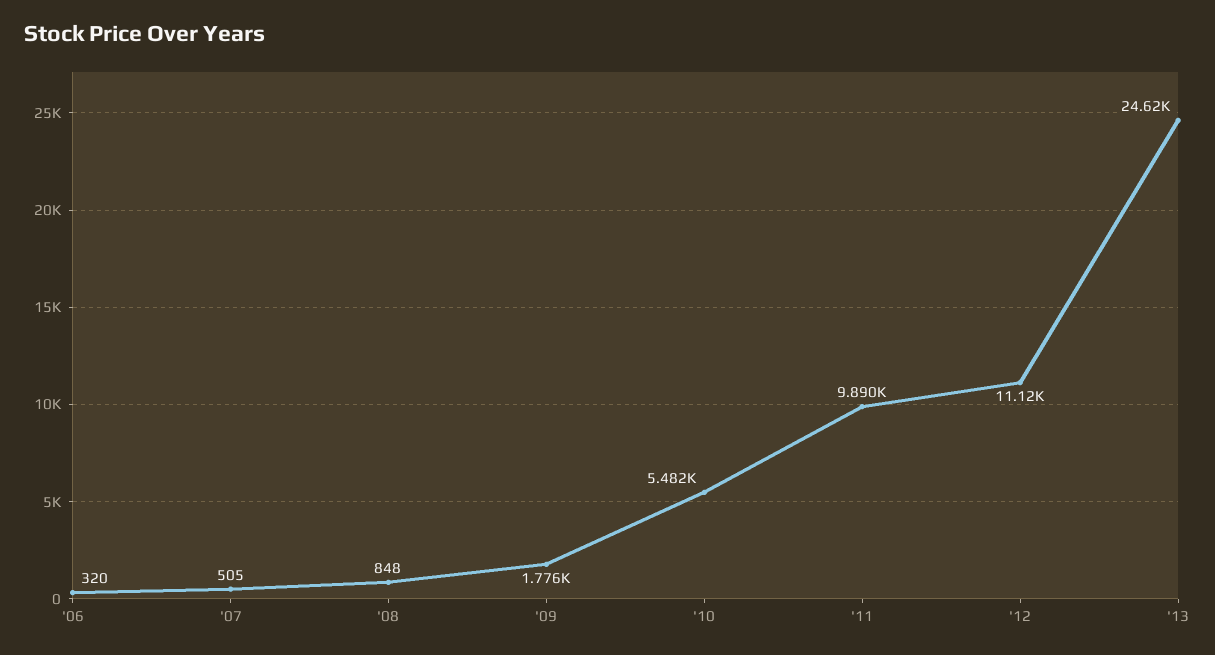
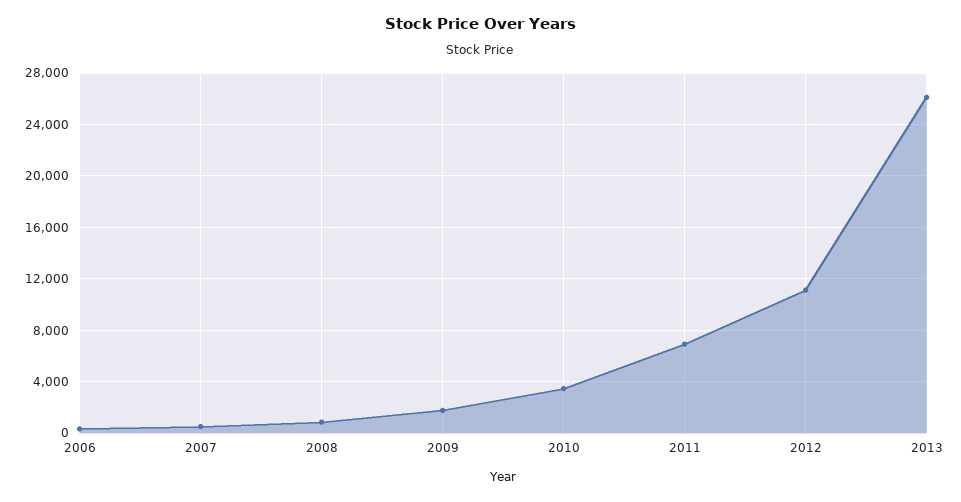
'10: 5482 -> 3500
'11: 9890 -> 7000
'13: 24620 -> 26000

